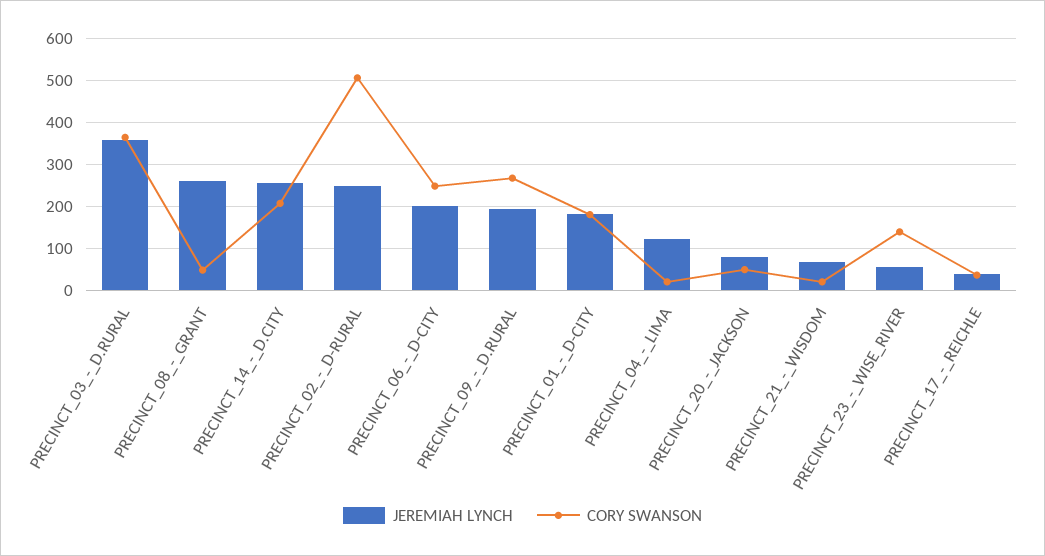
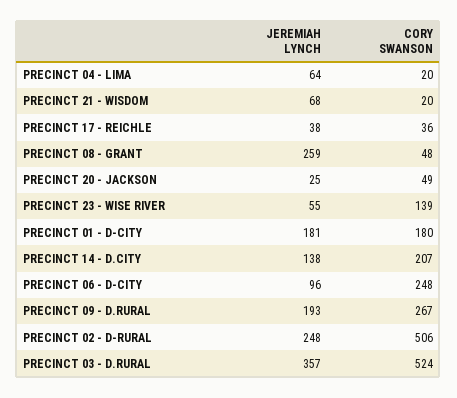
CORY SWANSON, PRECINCT_03_-_D.RURAL: 360 -> 524
JEREMIAH LYNCH, PRECINCT_14_-_D.CITY: 260 -> 138
JEREMIAH LYNCH, PRECINCT_06_-_D-CITY: 200 -> 96
JEREMIAH LYNCH, PRECINCT_04_-_LIMA: 120 -> 64
JEREMIAH LYNCH, PRECINCT_20_-_JACKSON: 80 -> 25

